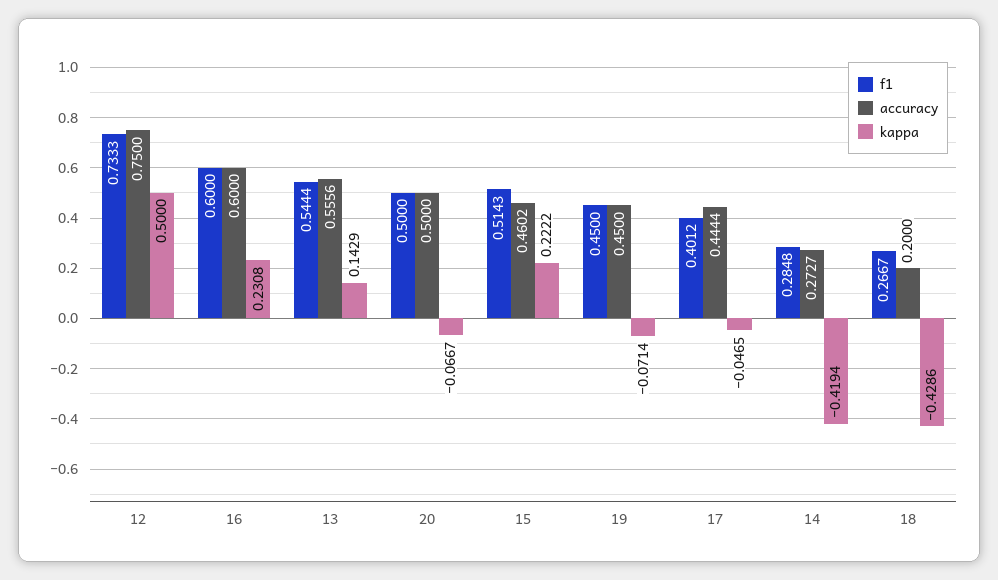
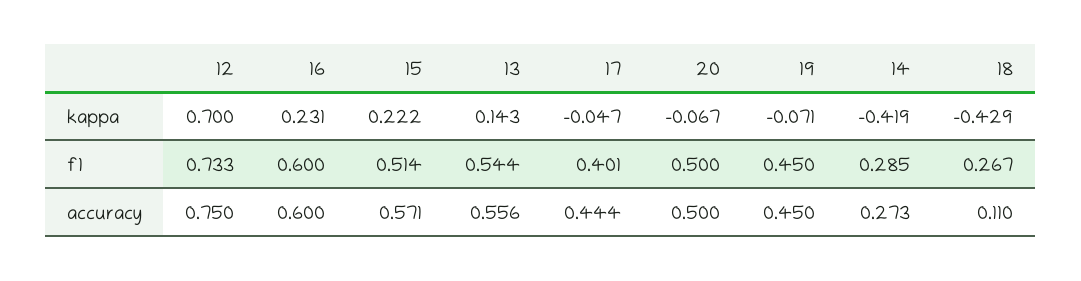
kappa, 12: 0.5 -> 0.7
accuracy, 15: 0.4602 -> 0.571
accuracy, 18: 0.2 -> 0.11

